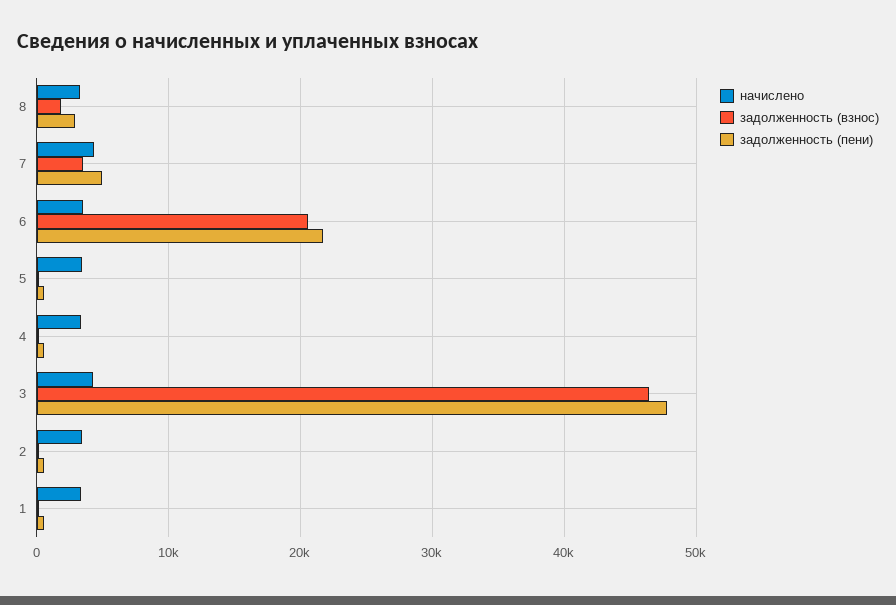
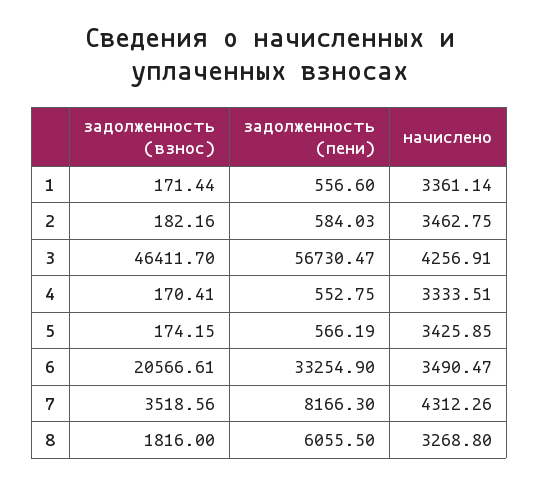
задолженность (пени), 8: 3000 -> 6055.5
задолженность (пени), 7: 5000 -> 8166.3
задолженность (пени), 6: 22000 -> 33254.9
задолженность (пени), 3: 48000 -> 56730.47

